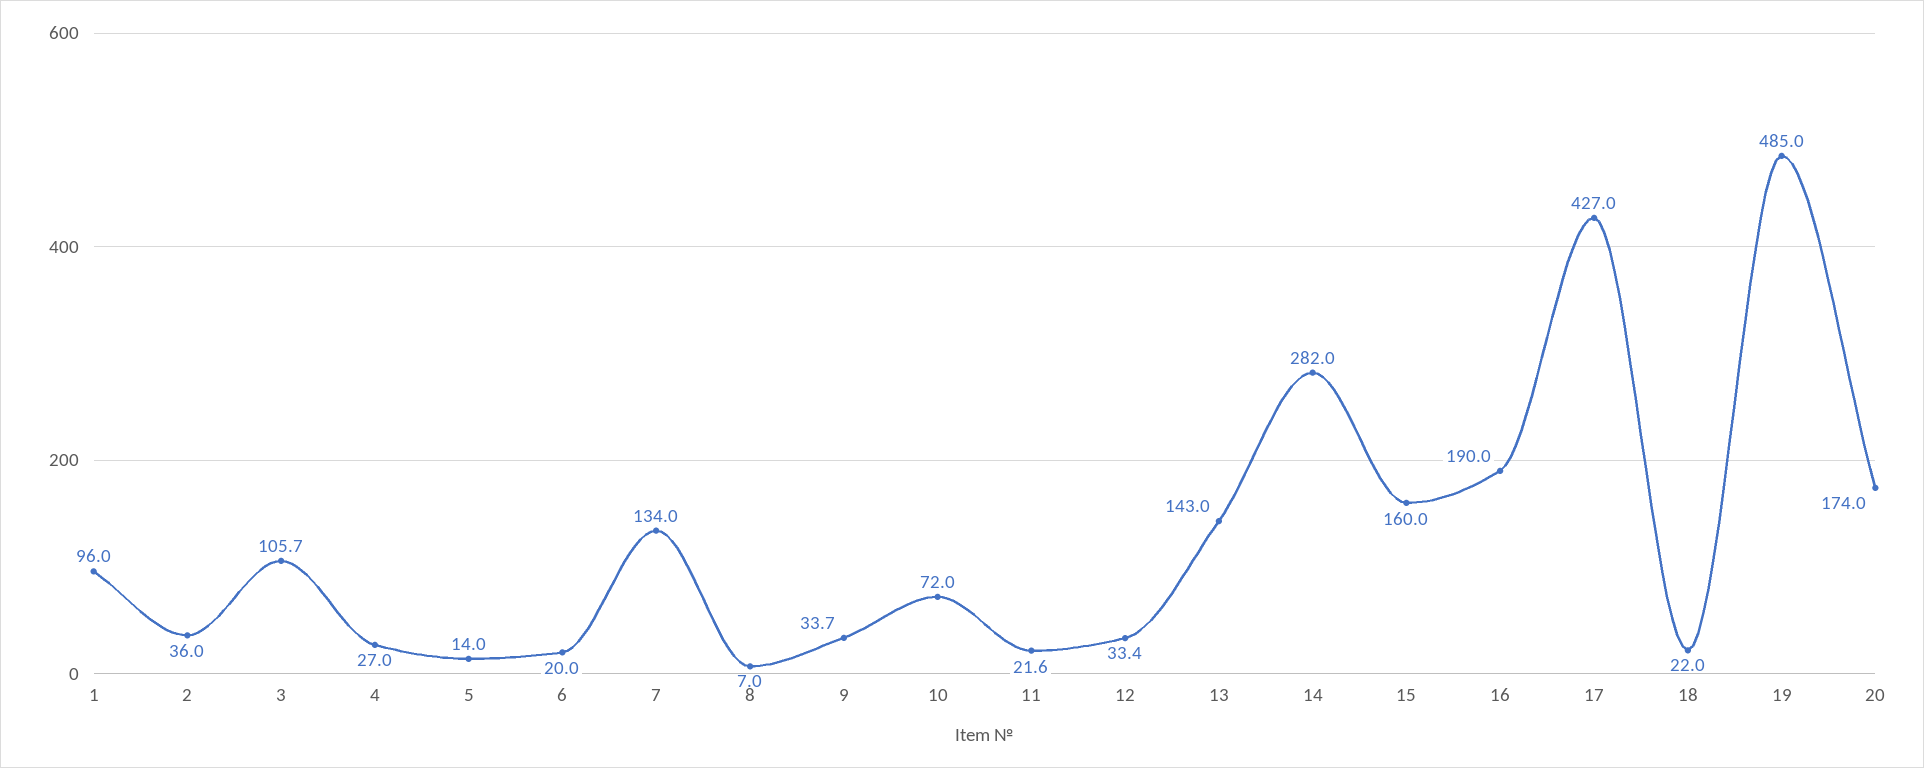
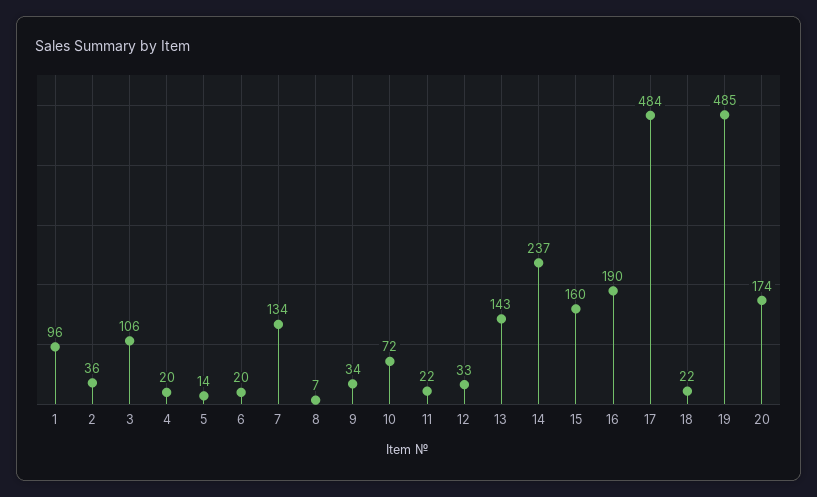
4: 27 -> 20
14: 282 -> 237
17: 427 -> 484

